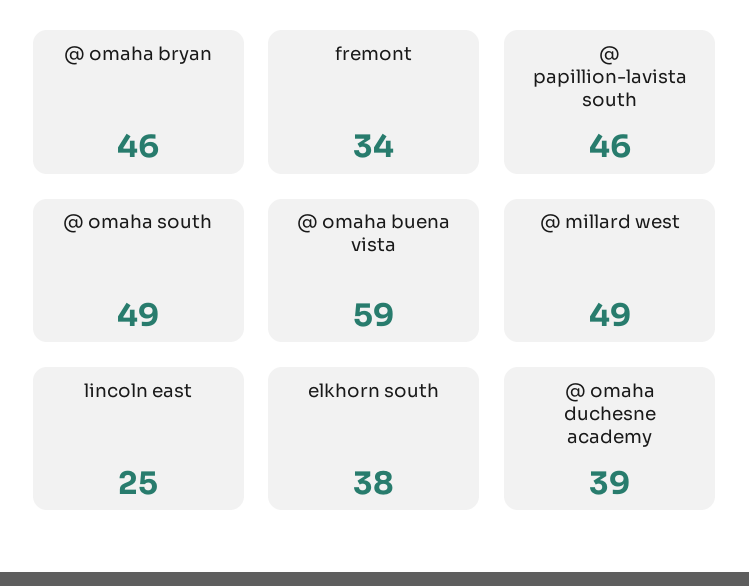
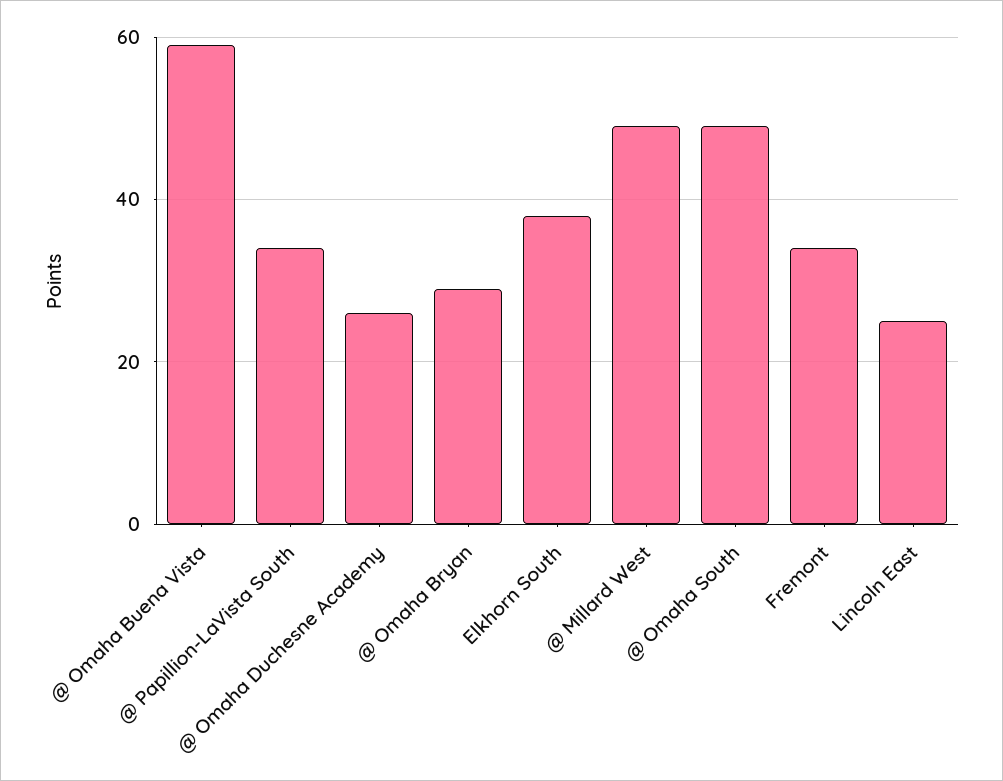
@ omaha bryan: 46 -> 30
@ papillion-lavista south: 46 -> 35
@ omaha duchesne academy: 39 -> 25

